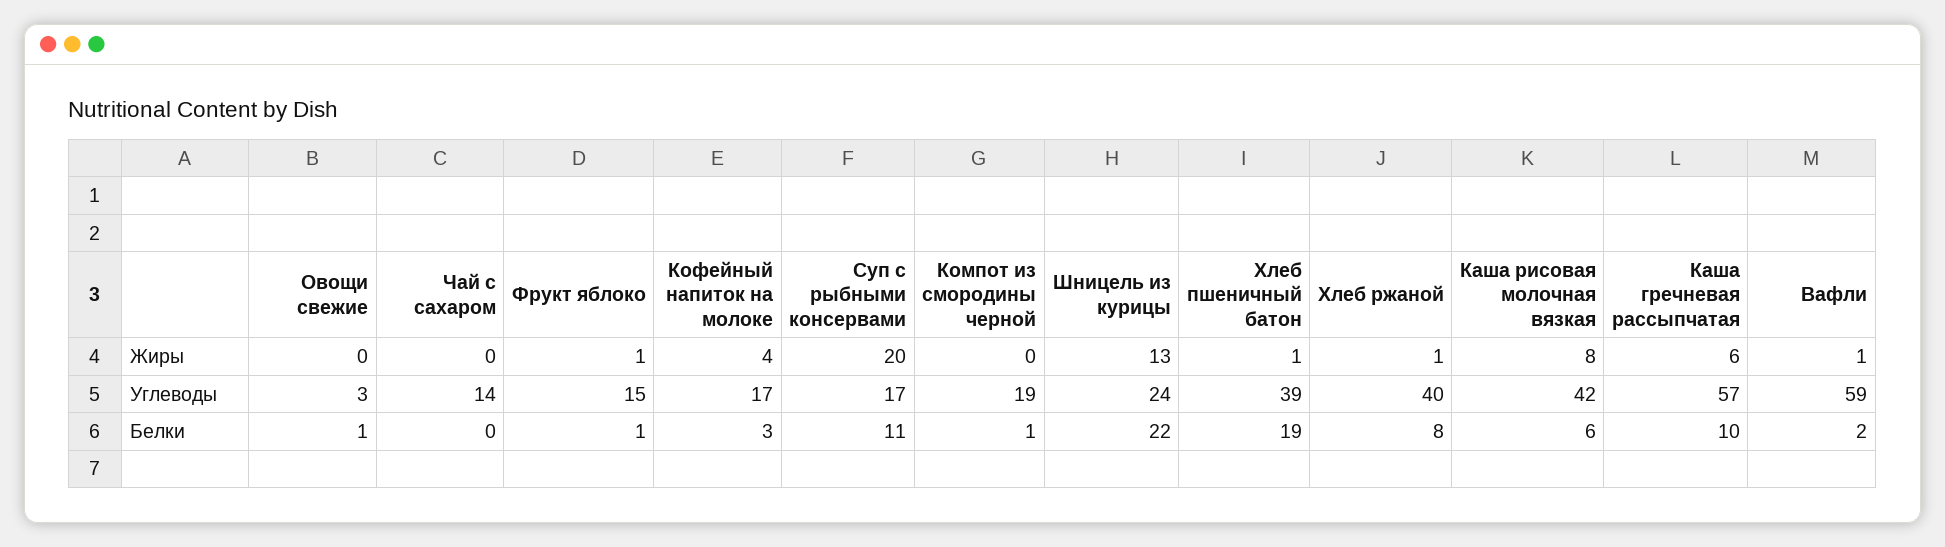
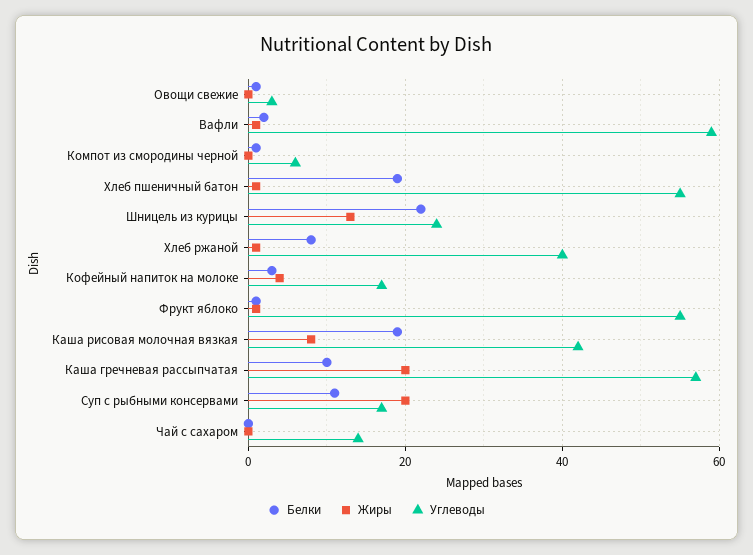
Жиры, Каша гречневая рассыпчатая: 6 -> 20
Углеводы, Фрукт яблоко: 15 -> 55
Углеводы, Компот из смородины черной: 19 -> 5
Углеводы, Хлеб пшеничный батон: 39 -> 55
Белки, Каша рисовая молочная вязкая: 6 -> 20

